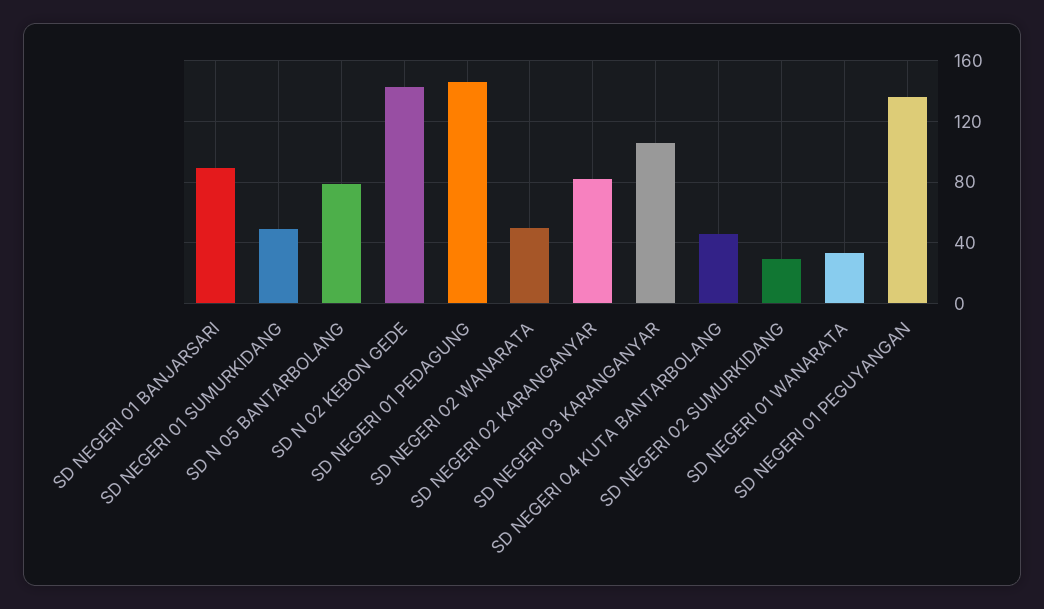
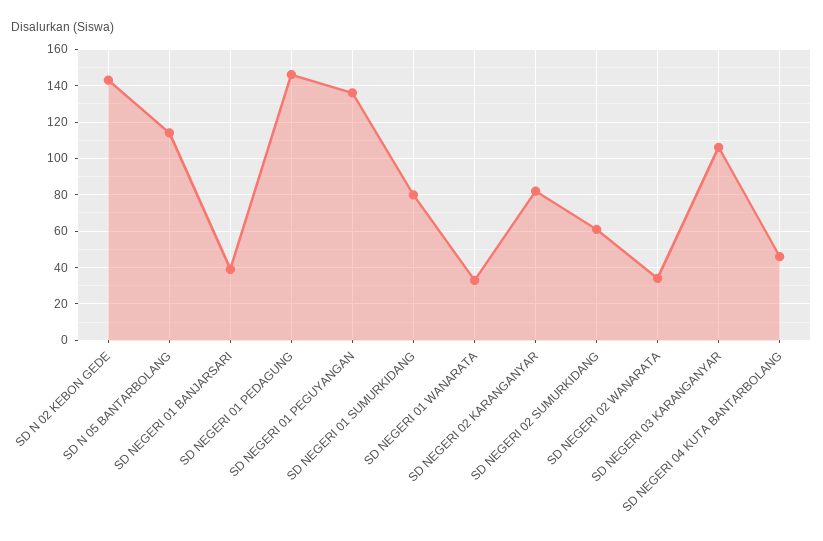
SD NEGERI 01 BANJARSARI: 90 -> 40
SD NEGERI 01 SUMURKIDANG: 50 -> 80
SD N 05 BANTARBOLANG: 80 -> 115
SD NEGERI 02 WANARATA: 50 -> 35
SD NEGERI 02 SUMURKIDANG: 30 -> 60

